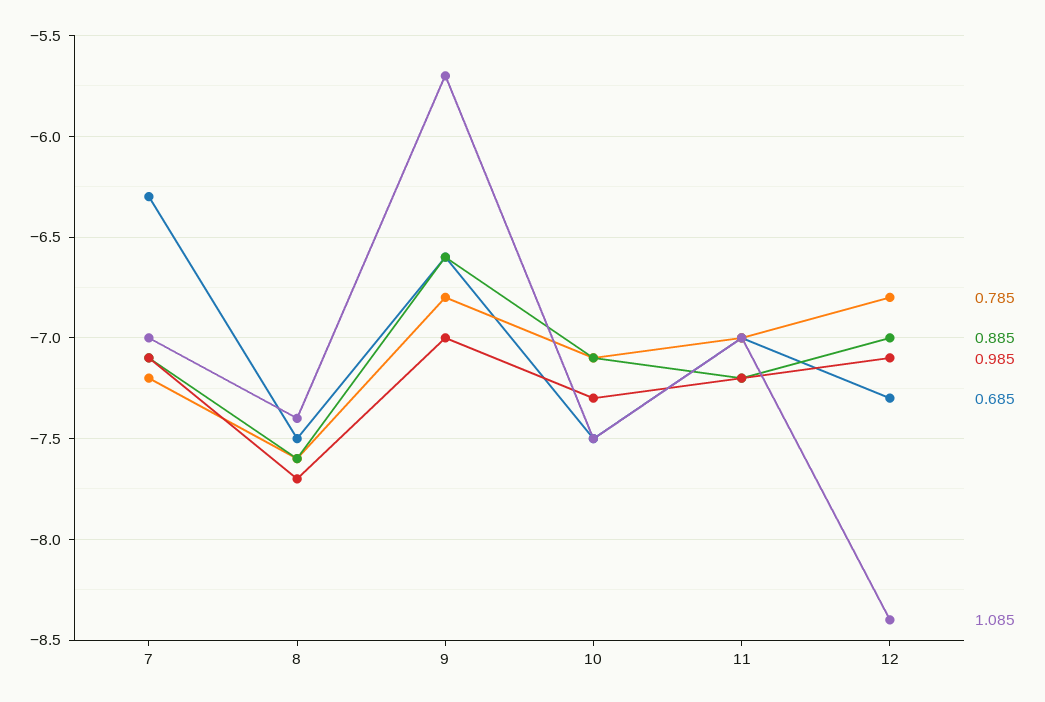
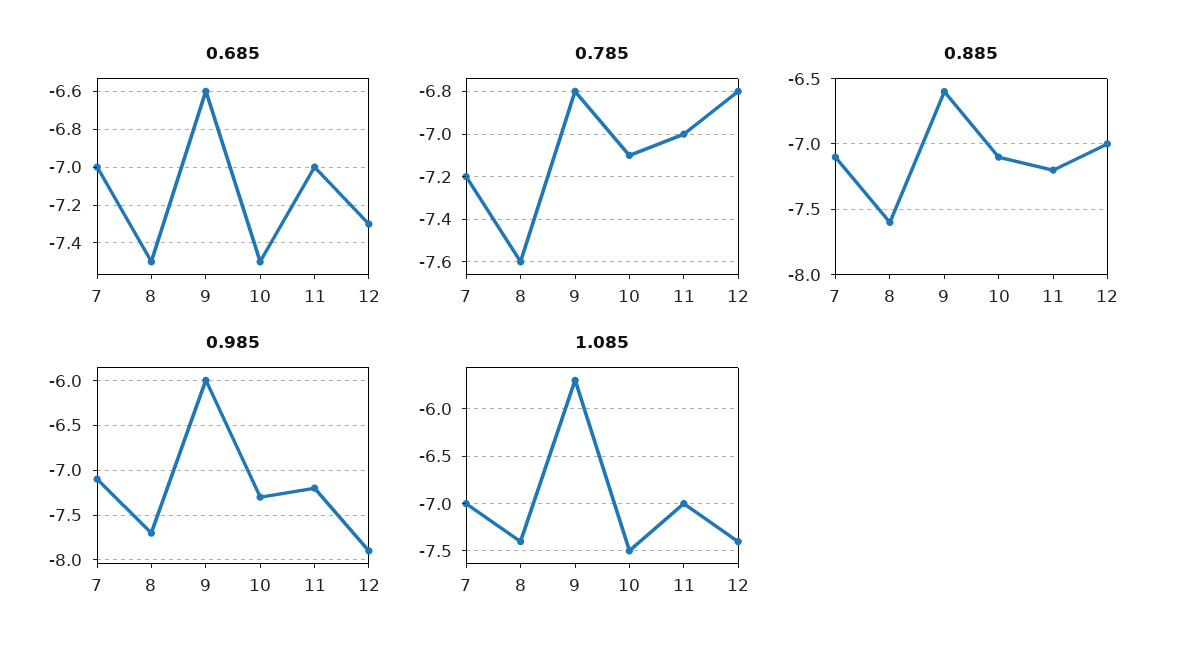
0.685, 7: -6.3 -> -7
0.985, 9: -7 -> -6
0.985, 12: -7.1 -> -7.9
1.085, 12: -8.4 -> -7.4

